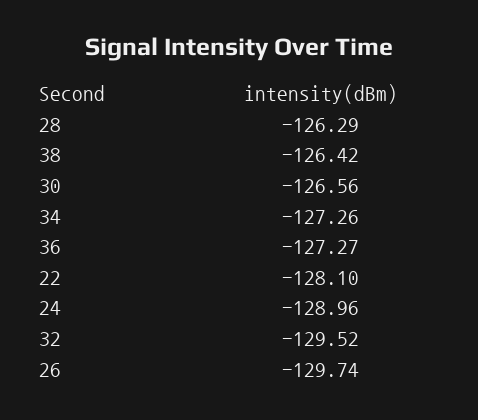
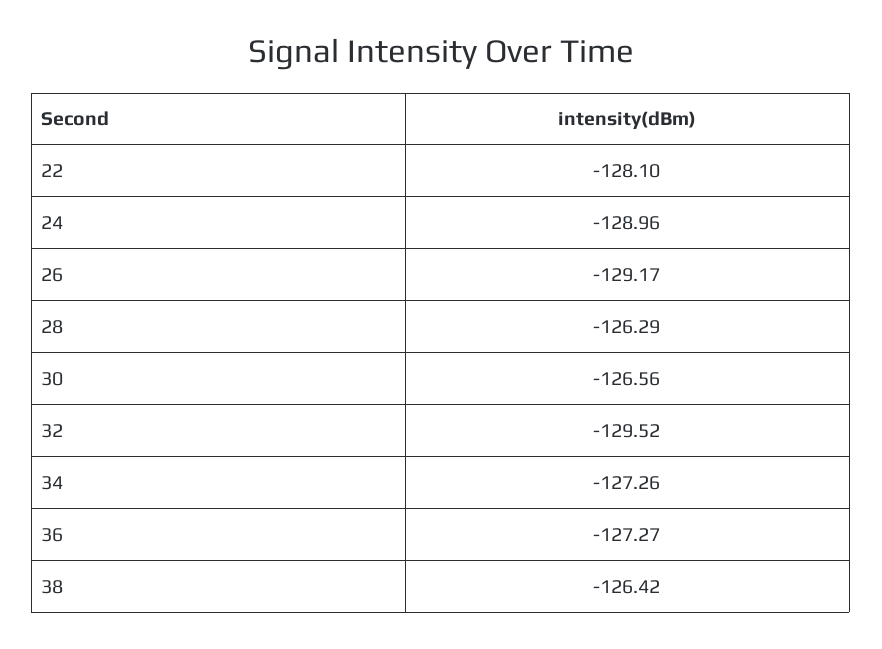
26: -129.74 -> -129.17

